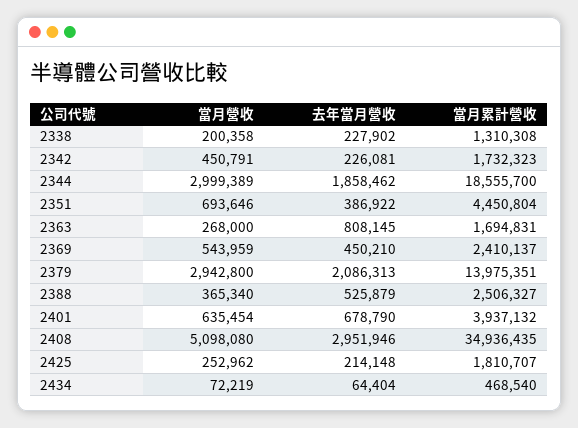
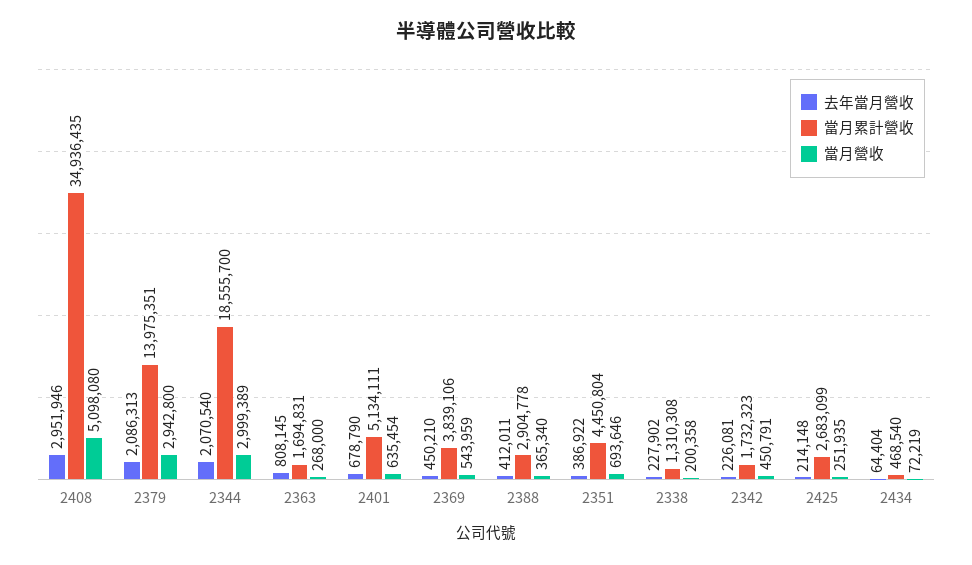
去年當月營收, 2344: 1858462 -> 2070540
當月累計營收, 2369: 2410137 -> 3839106
去年當月營收, 2388: 525879 -> 412011
當月累計營收, 2388: 2506327 -> 2904778
當月累計營收, 2401: 3937132 -> 5134111
當月營收, 2425: 252962 -> 251935
當月累計營收, 2425: 1810707 -> 2683099

